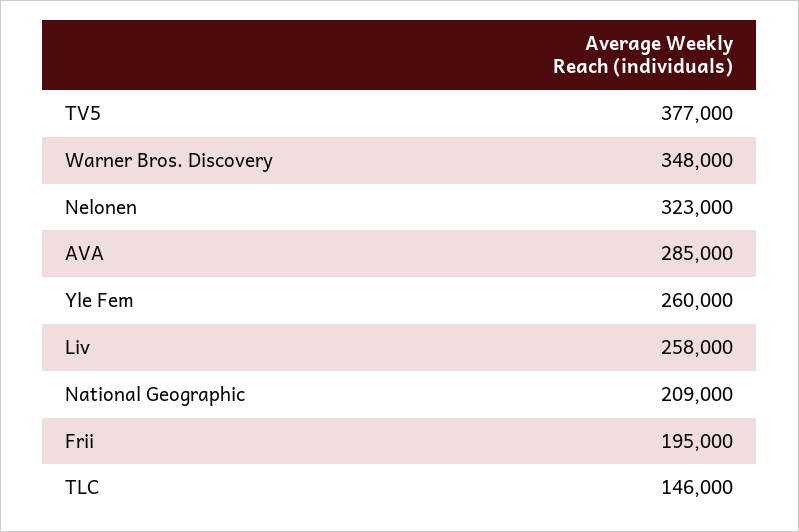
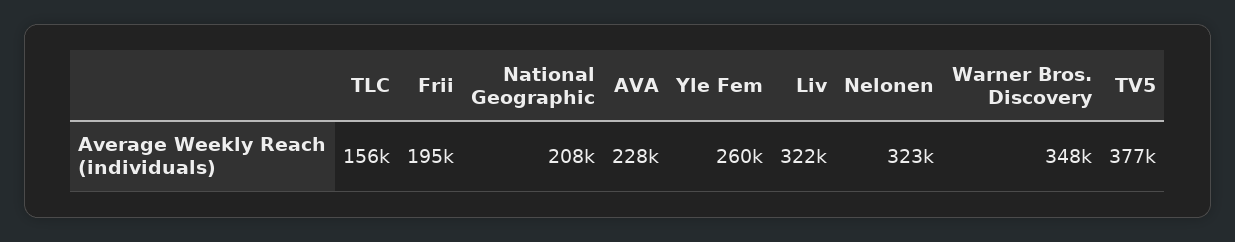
AVA: 285000 -> 228000
Liv: 258000 -> 322000
National Geographic: 209000 -> 208000
TLC: 146000 -> 156000

